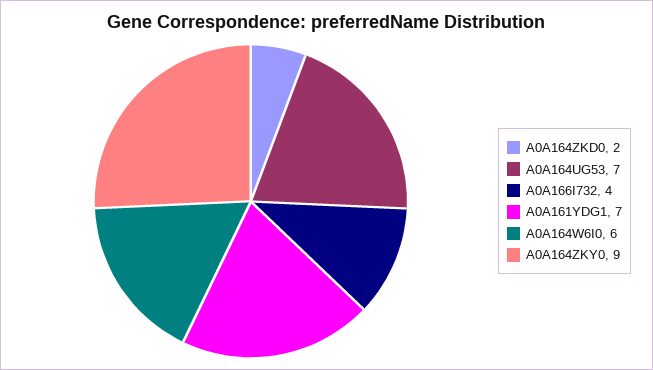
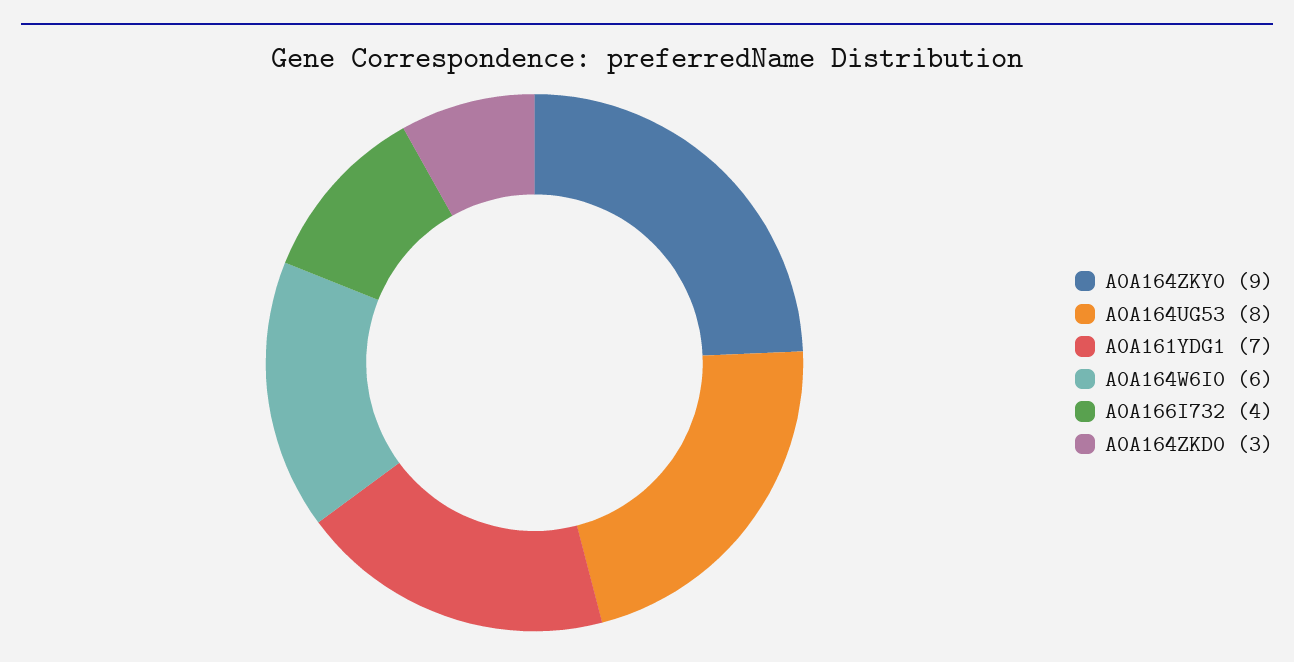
A0A164ZKD0: 2 -> 3
A0A164UG53: 7 -> 8

